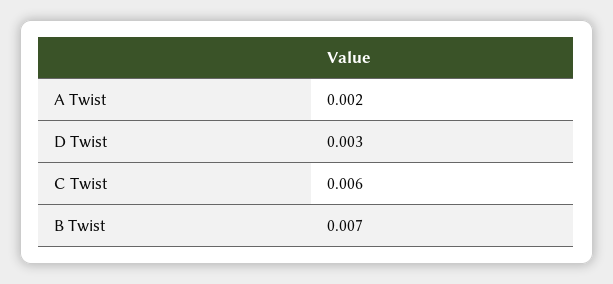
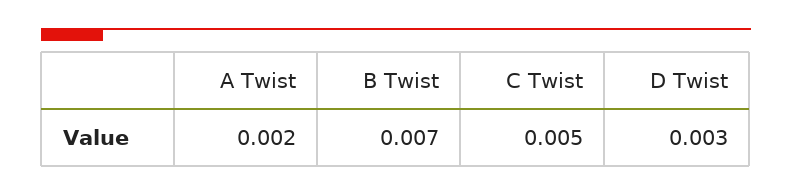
C Twist: 0.006 -> 0.005

